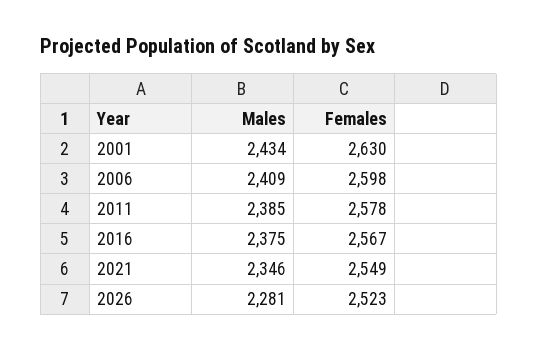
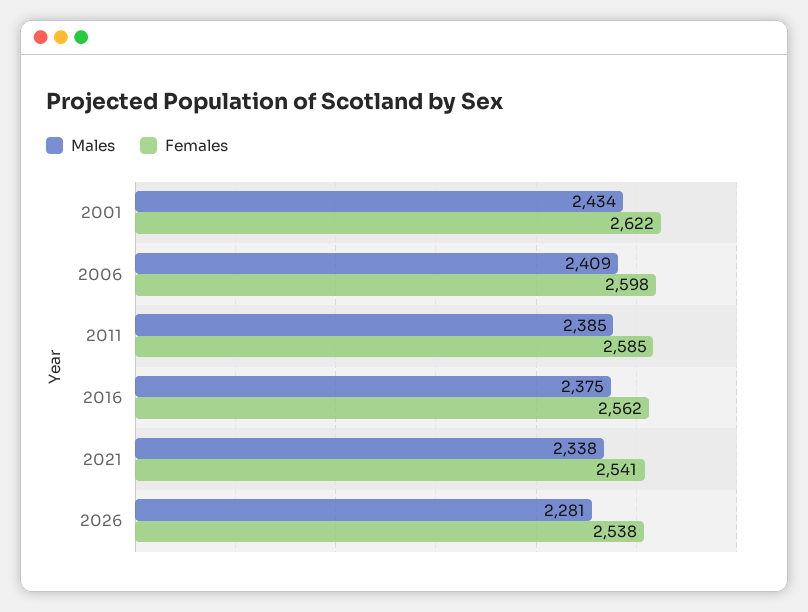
Females, 2001: 2630 -> 2622
Females, 2011: 2578 -> 2585
Females, 2016: 2567 -> 2562
Males, 2021: 2346 -> 2338
Females, 2021: 2549 -> 2541
Females, 2026: 2523 -> 2538

